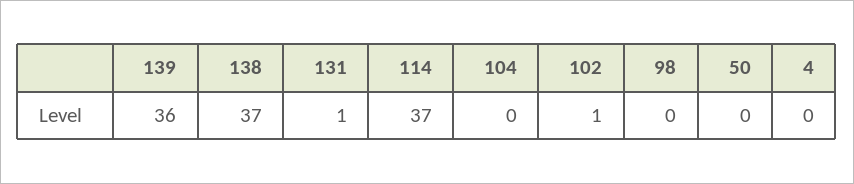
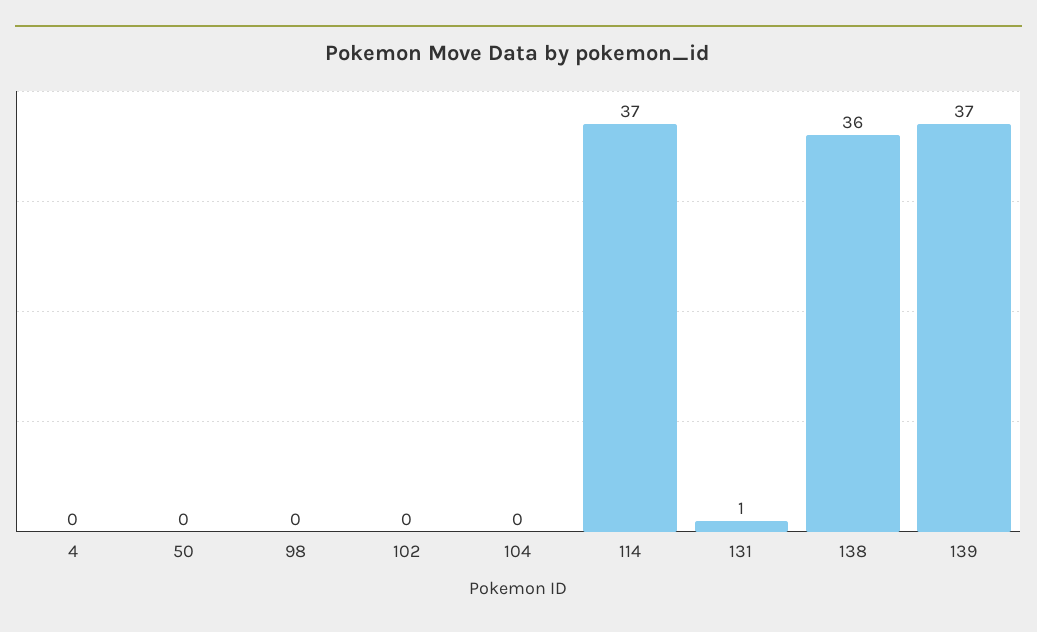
139: 36 -> 37
138: 37 -> 36
102: 1 -> 0

